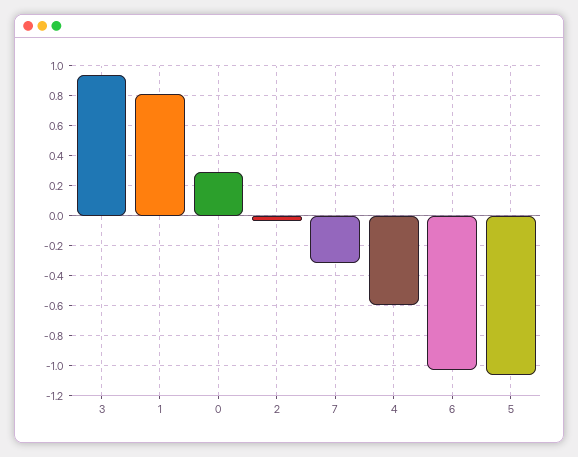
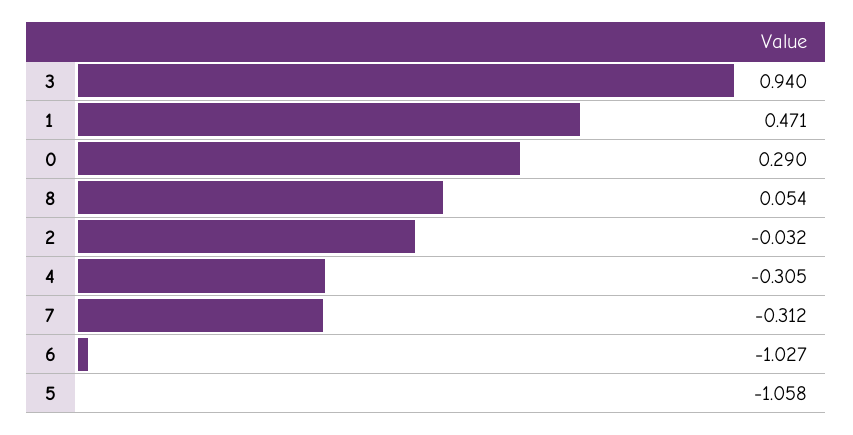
1: 0.8 -> 0.471
4: -0.6 -> -0.305
8: none -> 0.054

